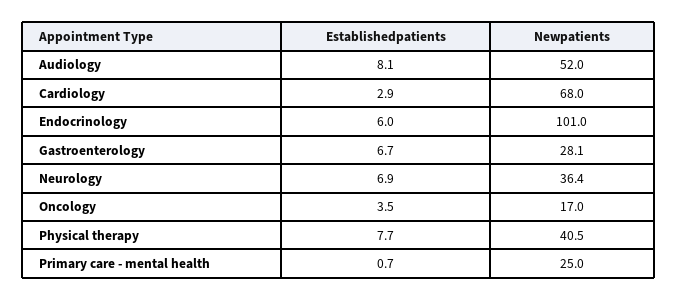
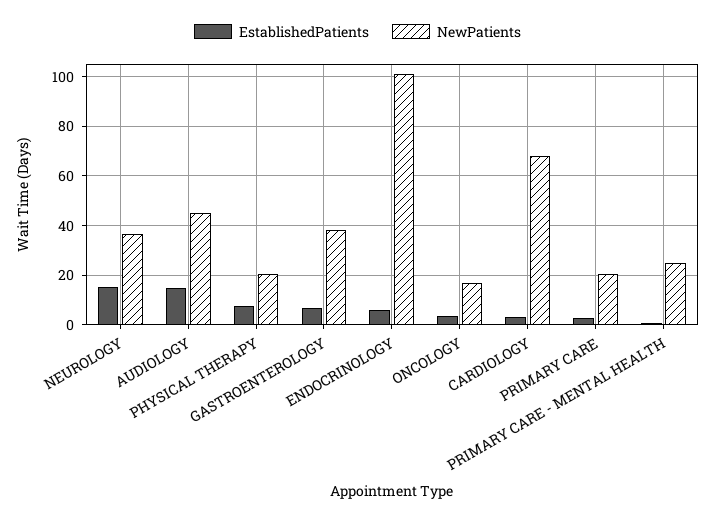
Establishedpatients, Audiology: 8.1 -> 15
Newpatients, Audiology: 52 -> 45
Newpatients, Gastroenterology: 28.1 -> 37.5
Establishedpatients, Neurology: 6.9 -> 15
Newpatients, Physical therapy: 40.5 -> 20
Establishedpatients, PRIMARY CARE: none -> 2.5
Newpatients, PRIMARY CARE: none -> 20

